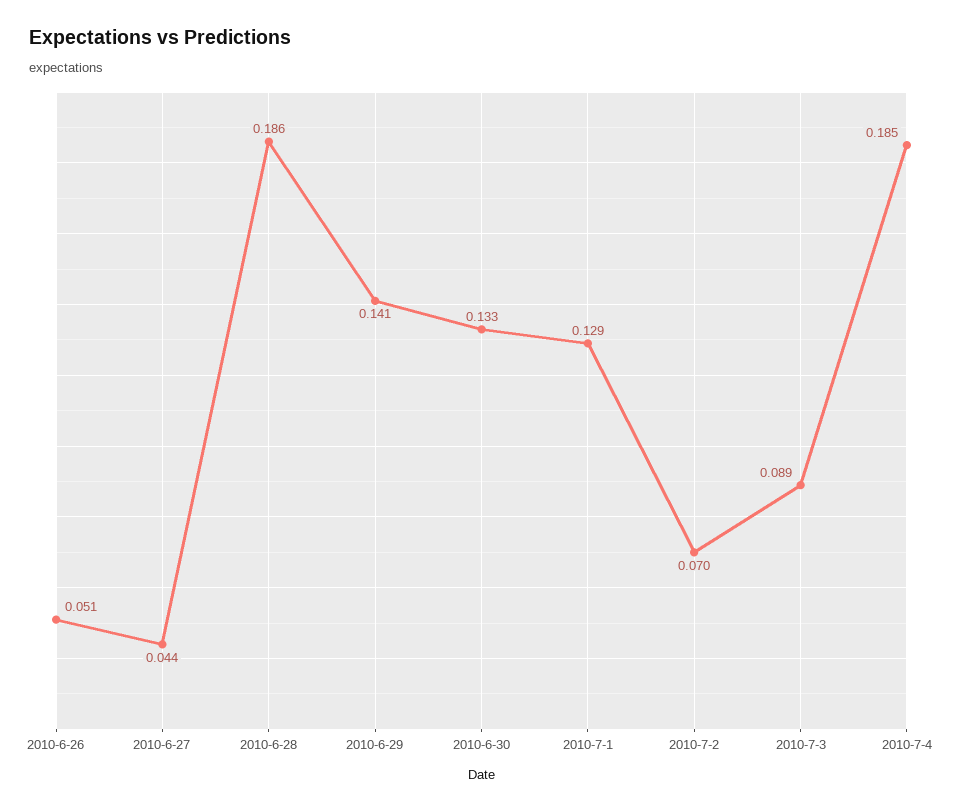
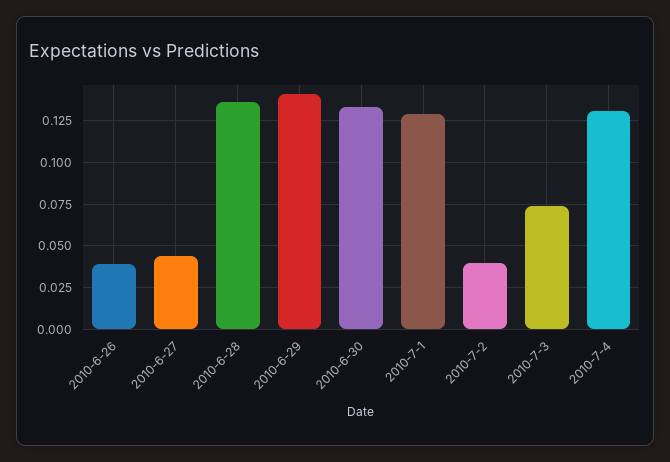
2010-6-26: 0.051 -> 0.04
2010-6-28: 0.186 -> 0.135
2010-7-2: 0.07 -> 0.04
2010-7-3: 0.089 -> 0.075
2010-7-4: 0.185 -> 0.13

